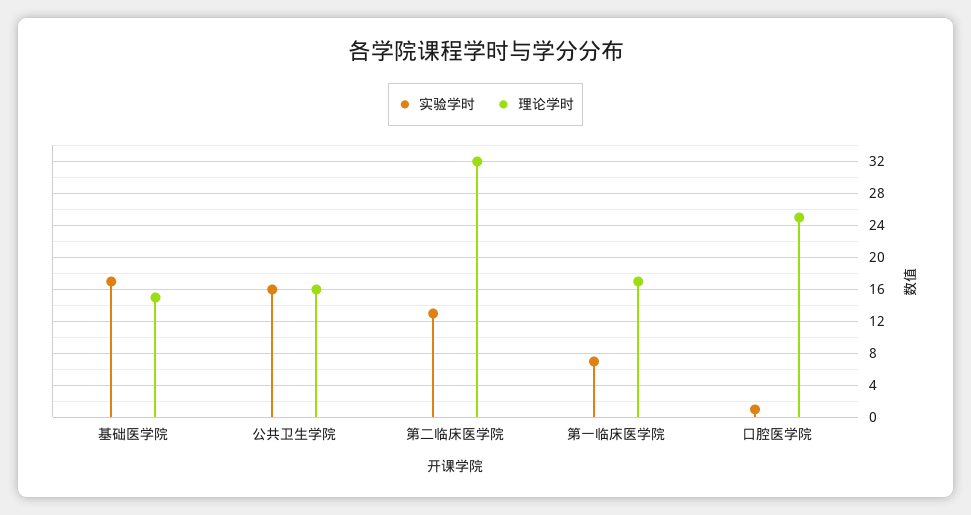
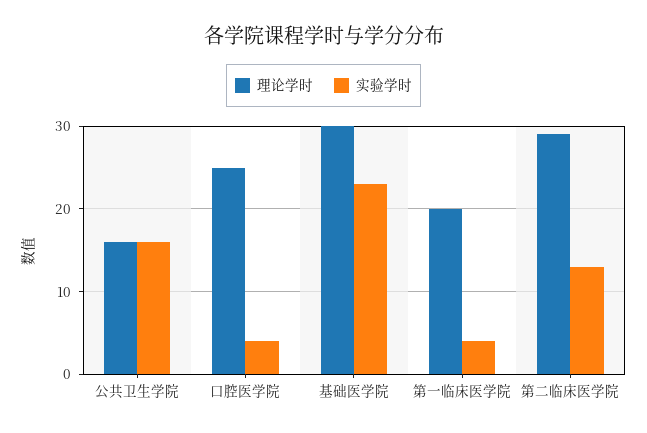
实验学时, 基础医学院: 17 -> 23
理论学时, 基础医学院: 15 -> 30
理论学时, 第二临床医学院: 32 -> 29
实验学时, 第一临床医学院: 7 -> 4
理论学时, 第一临床医学院: 17 -> 20
实验学时, 口腔医学院: 1 -> 4

